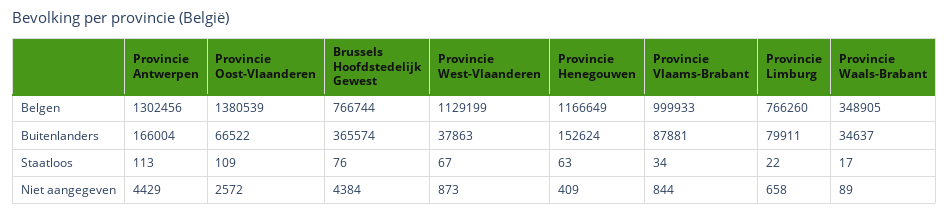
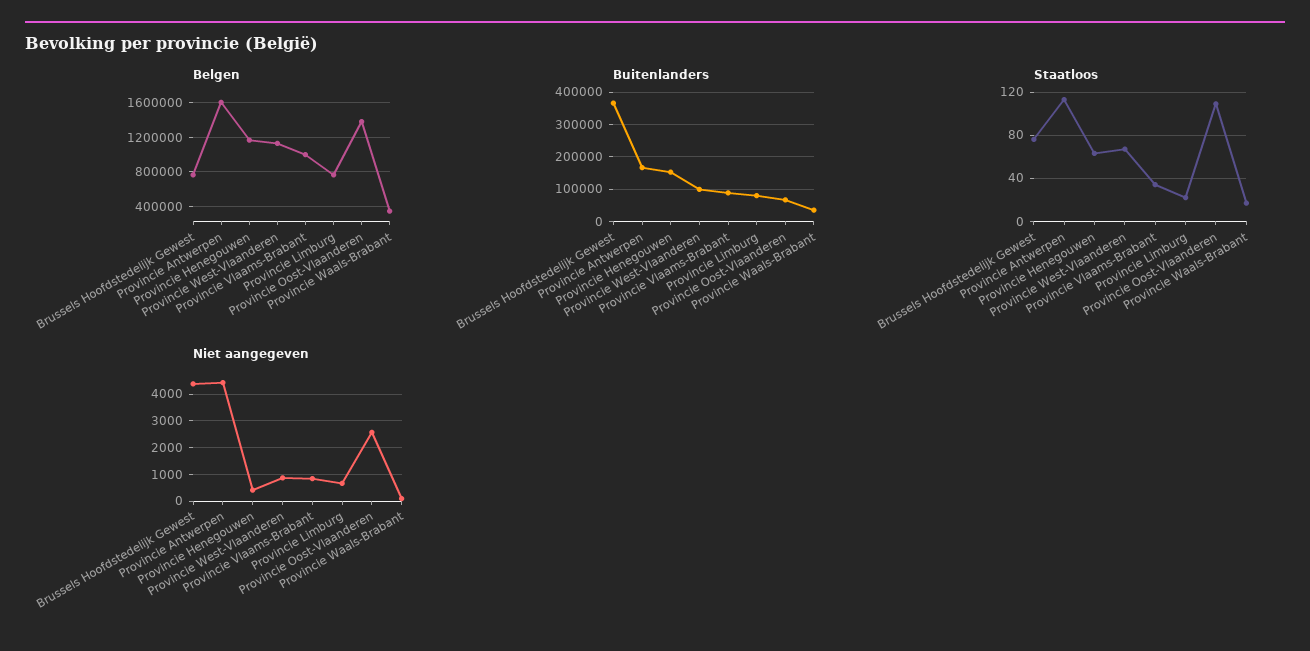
Belgen, Provincie Antwerpen: 1302456 -> 1600000
Buitenlanders, Provincie West-Vlaanderen: 37863 -> 100000

